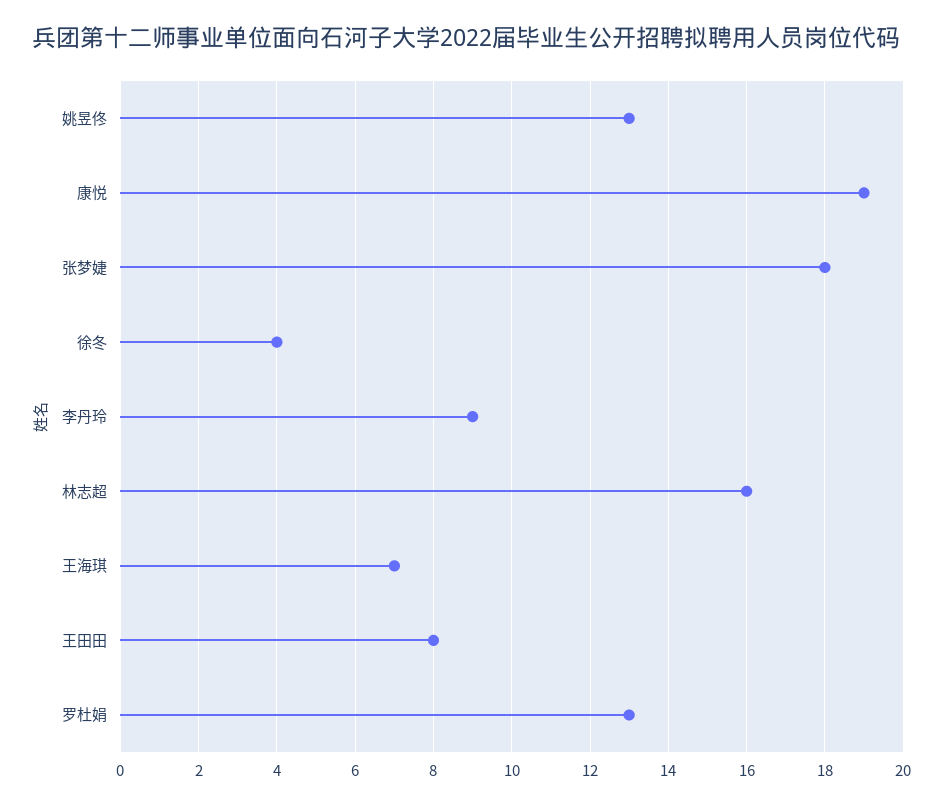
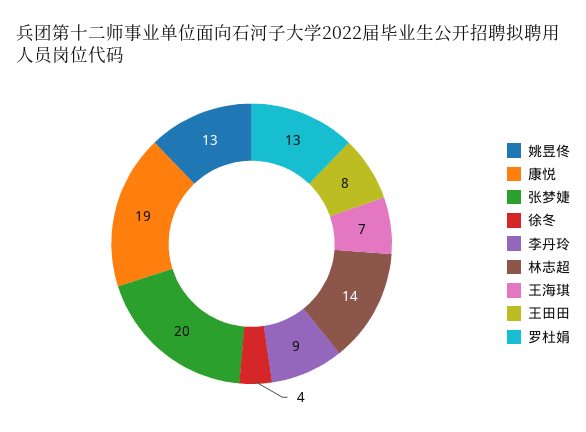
张梦婕: 18 -> 20
林志超: 16 -> 14

